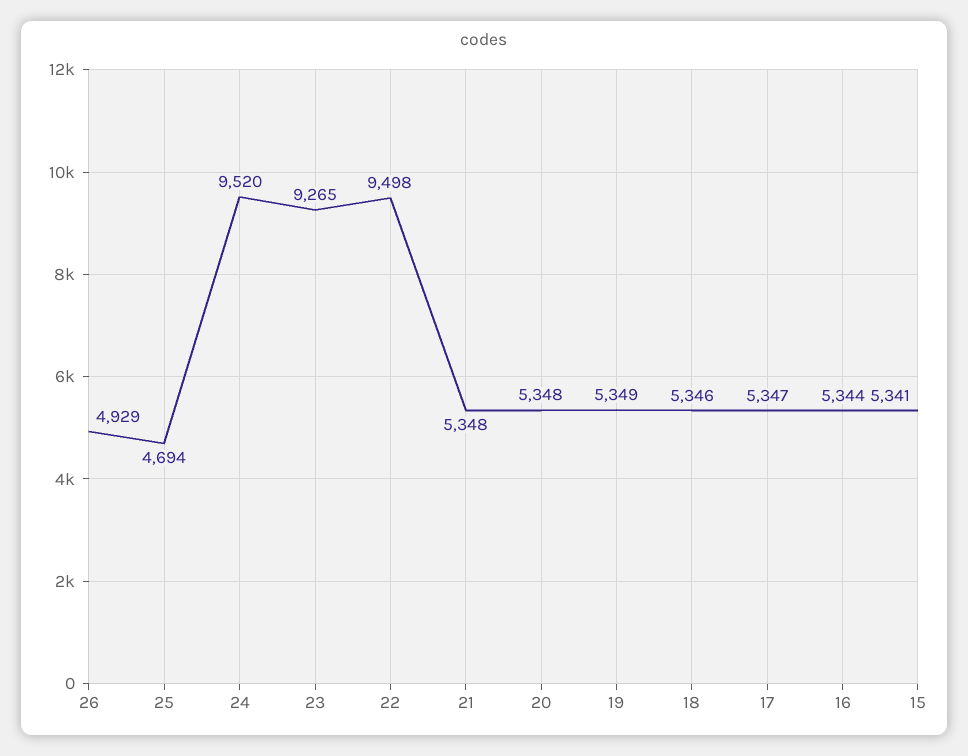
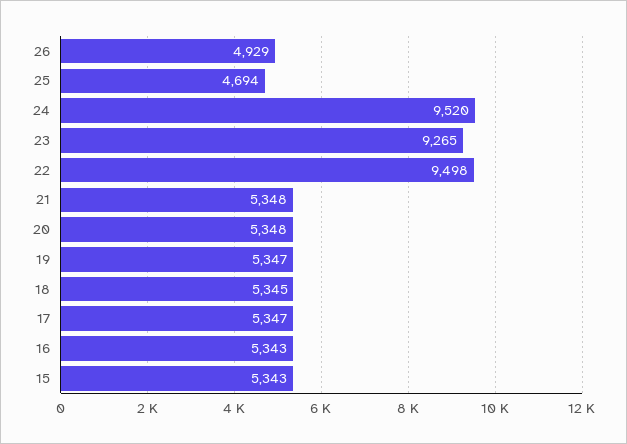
19: 5349 -> 5347
18: 5346 -> 5345
16: 5344 -> 5343
15: 5341 -> 5343

